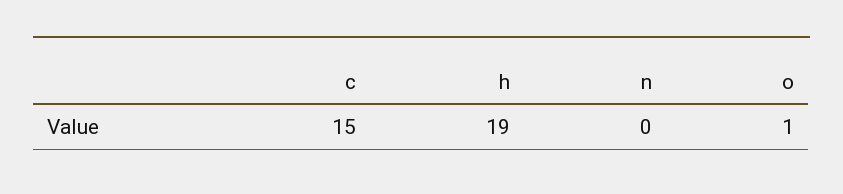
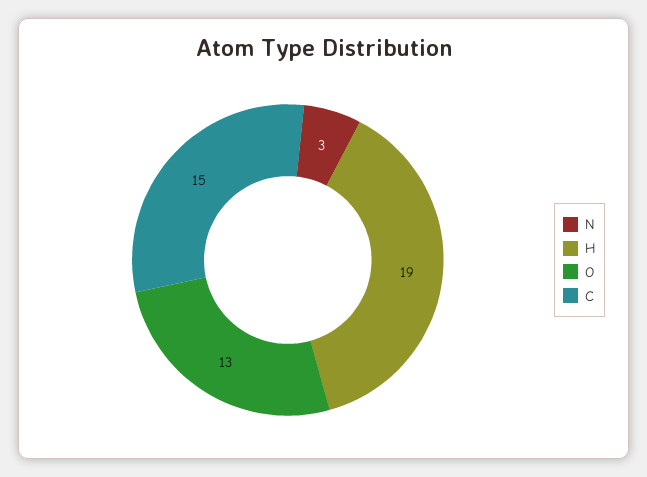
n: 0 -> 3
o: 1 -> 13

